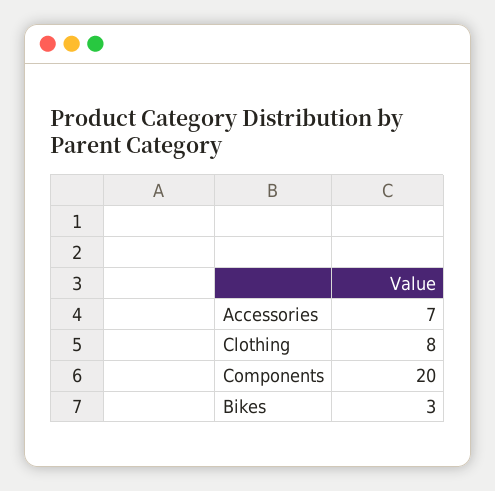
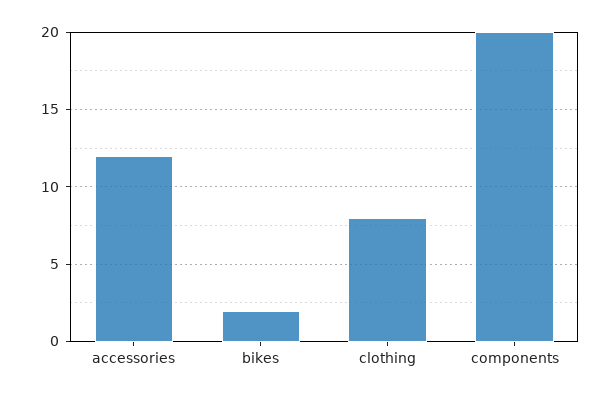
Accessories: 7 -> 12
Bikes: 3 -> 2

